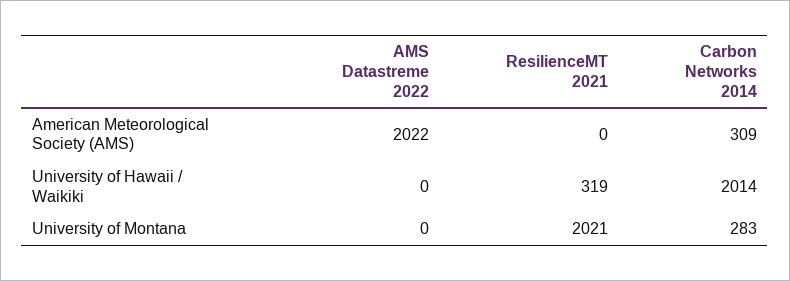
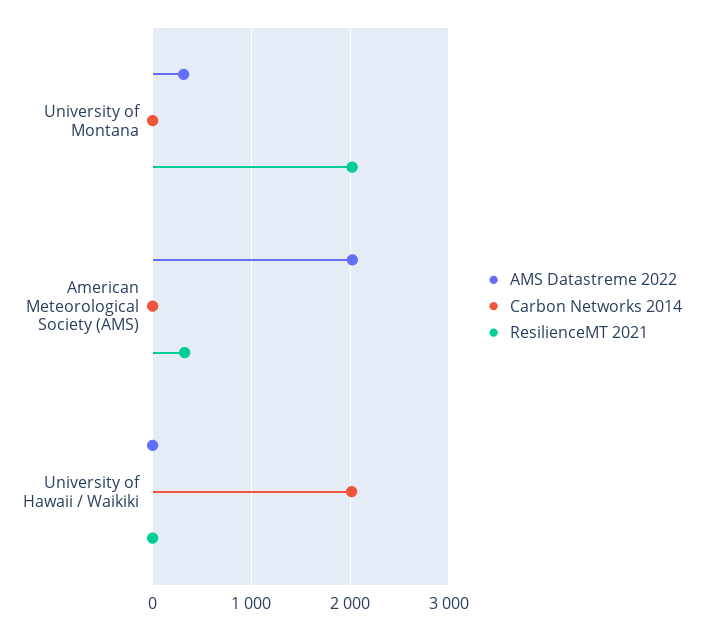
ResilienceMT 2021, American Meteorological Society (AMS): 0 -> 300
Carbon Networks 2014, American Meteorological Society (AMS): 309 -> 0
ResilienceMT 2021, University of Hawaii / Waikiki: 319 -> 0
AMS Datastreme 2022, University of Montana: 0 -> 300
Carbon Networks 2014, University of Montana: 283 -> 0

